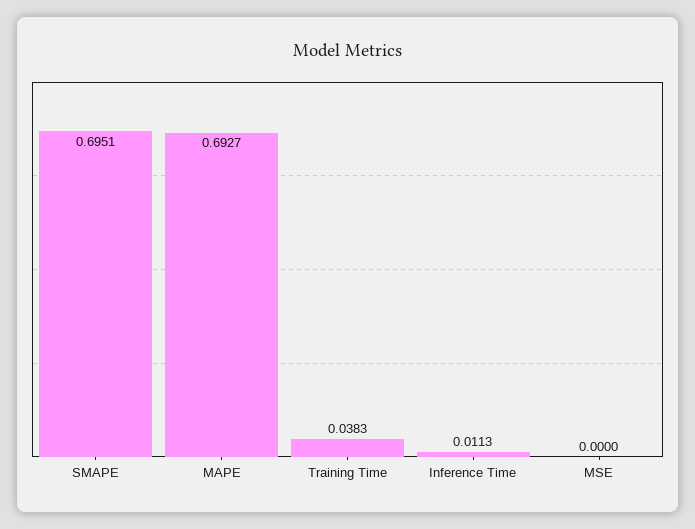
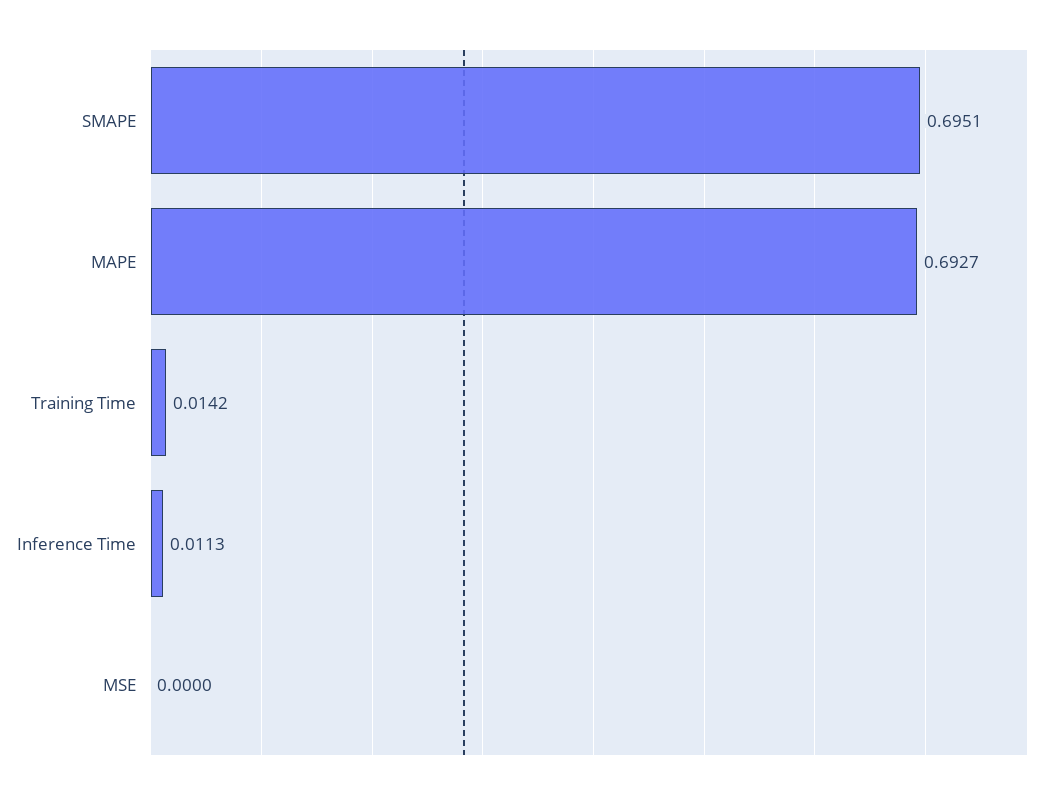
Training Time: 0.0383 -> 0.0142

